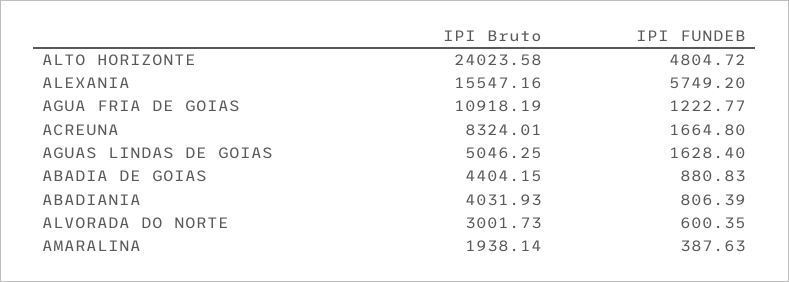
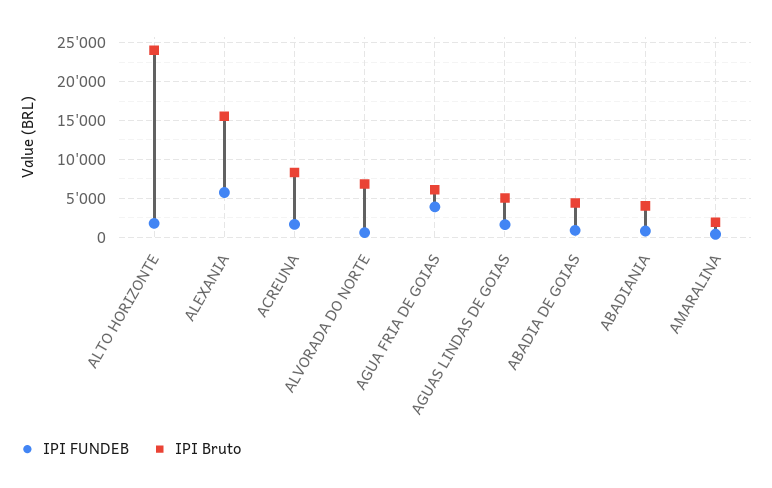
IPI FUNDEB, ALTO HORIZONTE: 4804.72 -> 2000
IPI Bruto, AGUA FRIA DE GOIAS: 10918.19 -> 6000
IPI FUNDEB, AGUA FRIA DE GOIAS: 1222.77 -> 4000
IPI Bruto, ALVORADA DO NORTE: 3001.73 -> 7000

